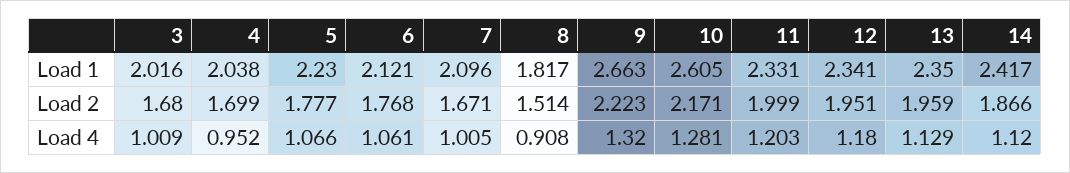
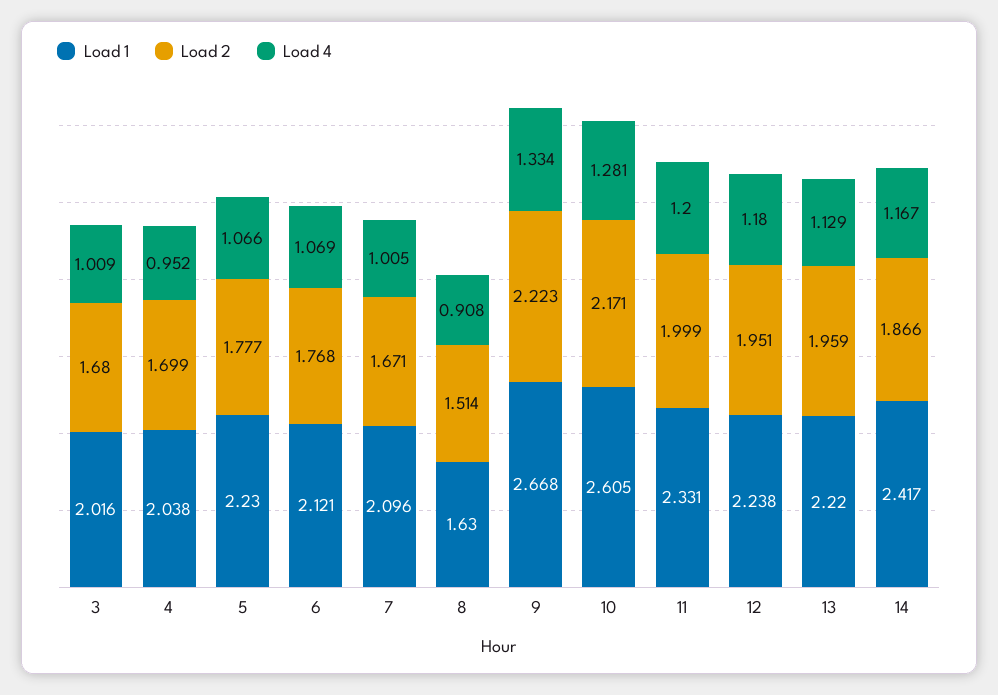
Load 1, 8: 1.817 -> 1.63
Load 1, 9: 2.663 -> 2.668
Load 1, 12: 2.341 -> 2.238
Load 1, 13: 2.35 -> 2.22
Load 4, 6: 1.061 -> 1.069
Load 4, 9: 1.32 -> 1.334
Load 4, 11: 1.203 -> 1.2
Load 4, 14: 1.12 -> 1.167

